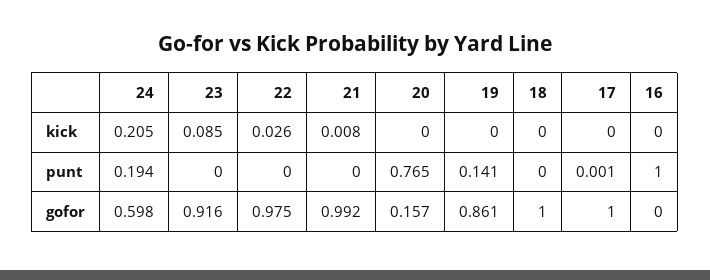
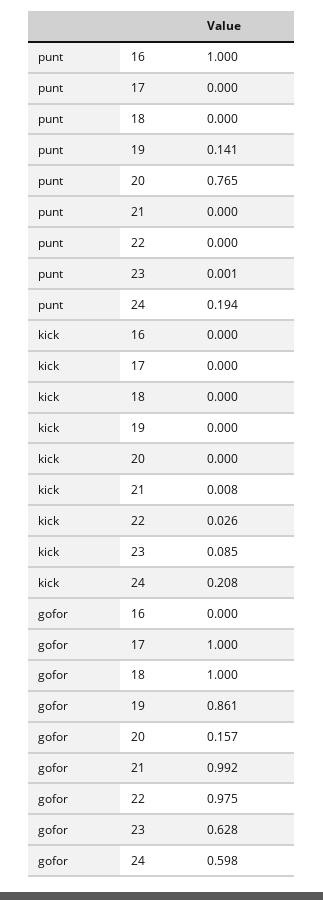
24, kick: 0.205 -> 0.208
23, punt: 0 -> 0.001
17, punt: 0.001 -> 0
23, gofor: 0.916 -> 0.628

